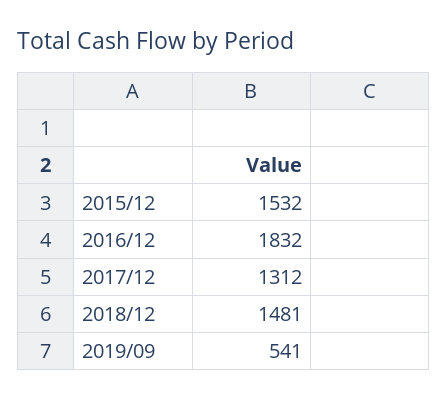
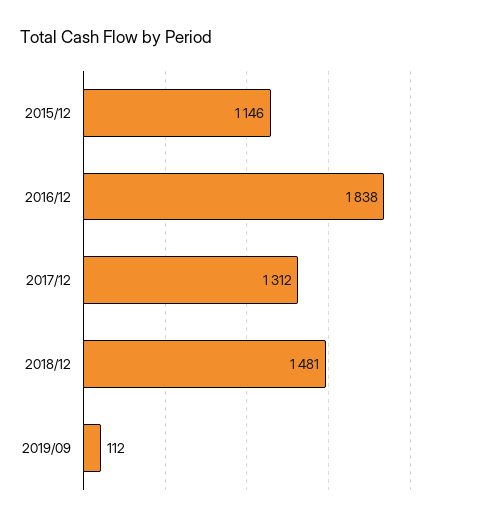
2015/12: 1532 -> 1146
2016/12: 1832 -> 1838
2019/09: 541 -> 112

